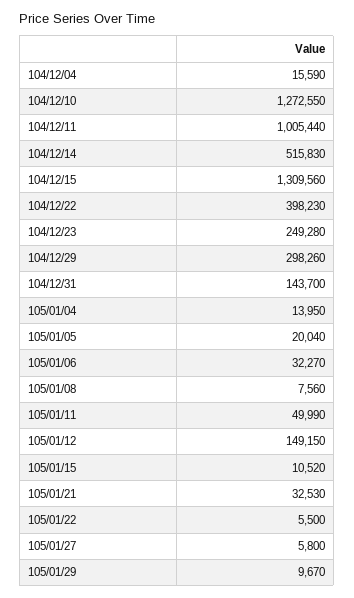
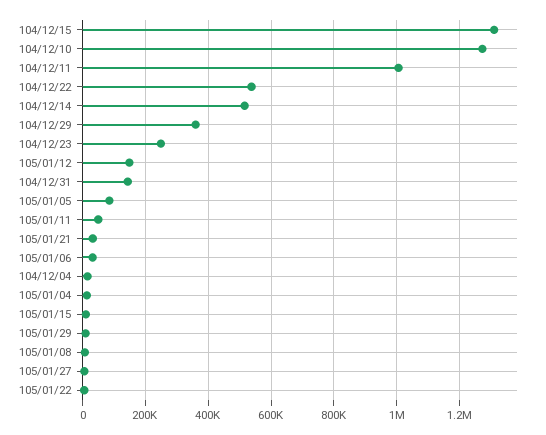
104/12/22: 398230 -> 540000
104/12/29: 298260 -> 360000
105/01/05: 20040 -> 80000

